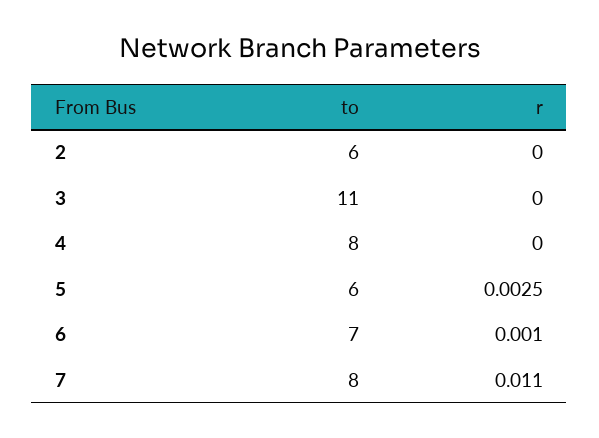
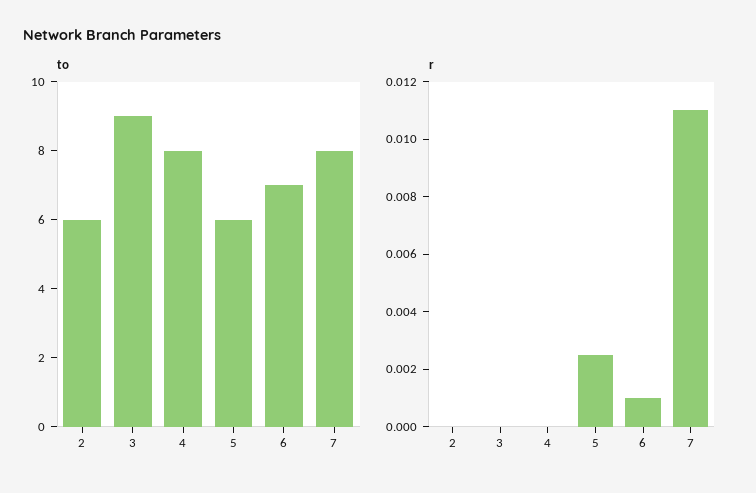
to, 3: 11 -> 9

